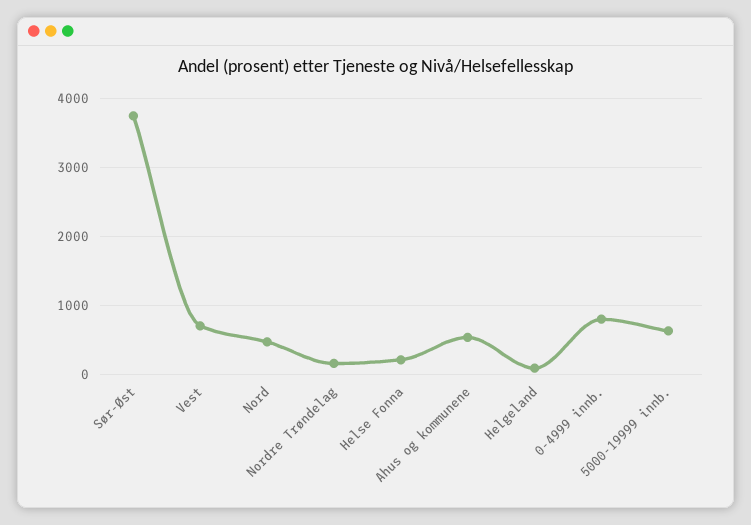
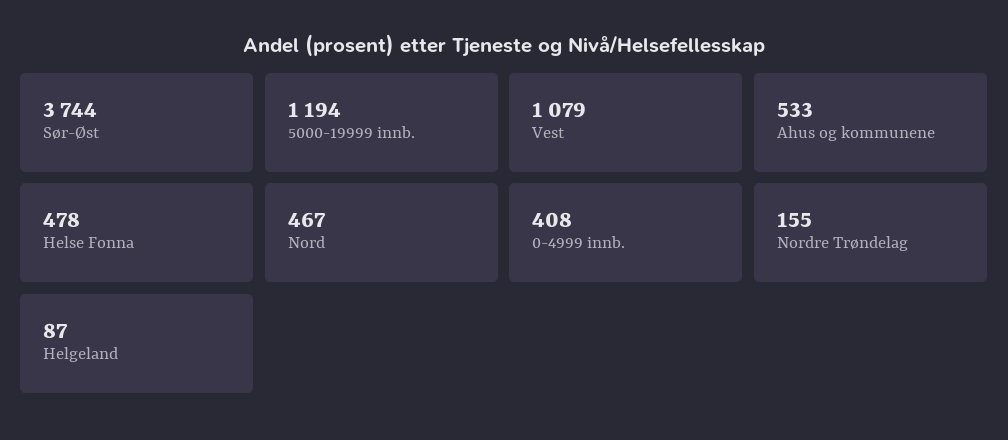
Vest: 700 -> 1079
Helse Fonna: 200 -> 478
0-4999 innb.: 800 -> 408
5000-19999 innb.: 600 -> 1194

